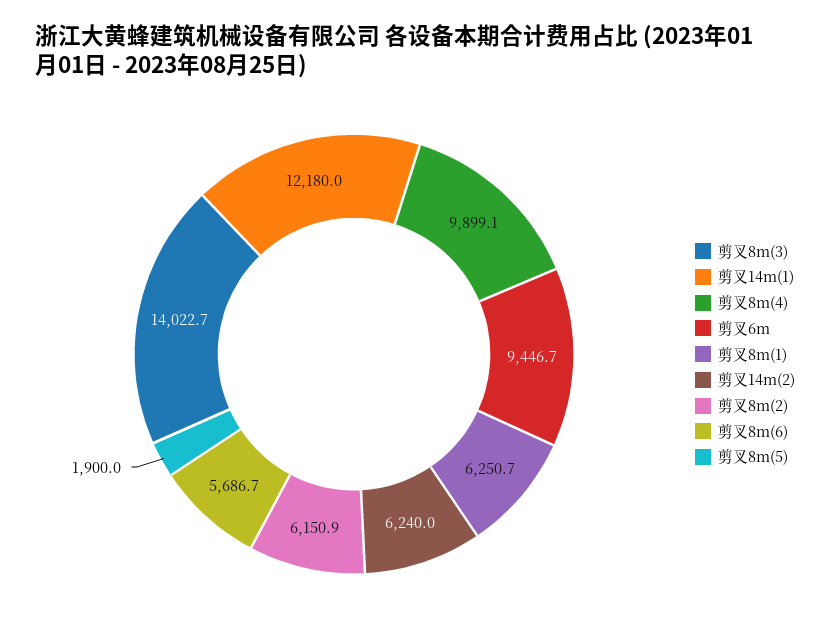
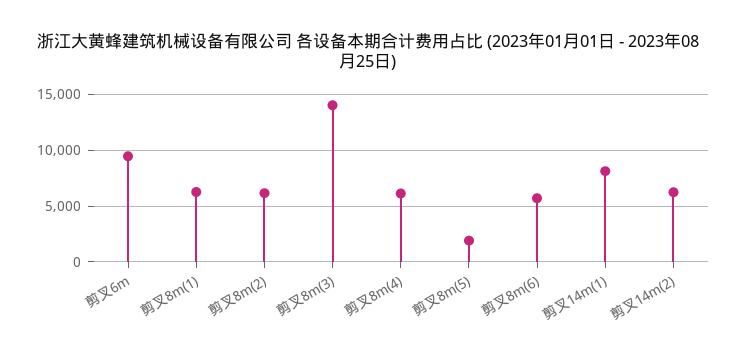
剪叉14m(1): 12180 -> 8000
剪叉8m(4): 9899.1 -> 6000

